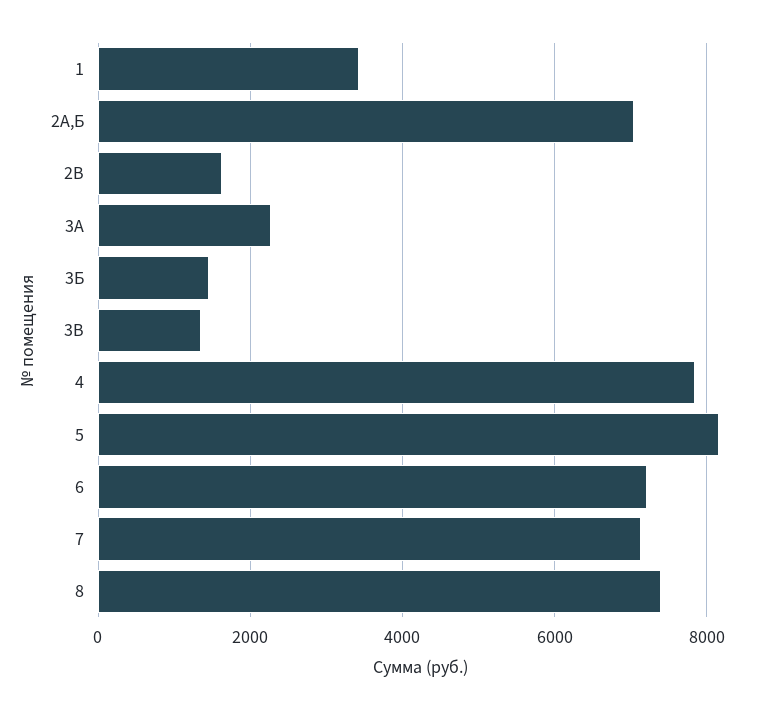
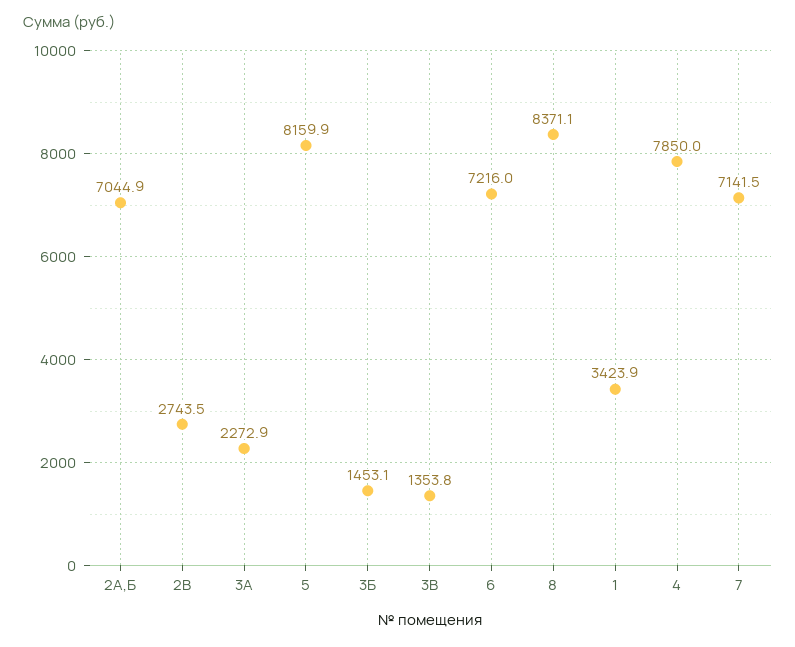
2В: 1600 -> 2743.5
8: 7400 -> 8371.1

